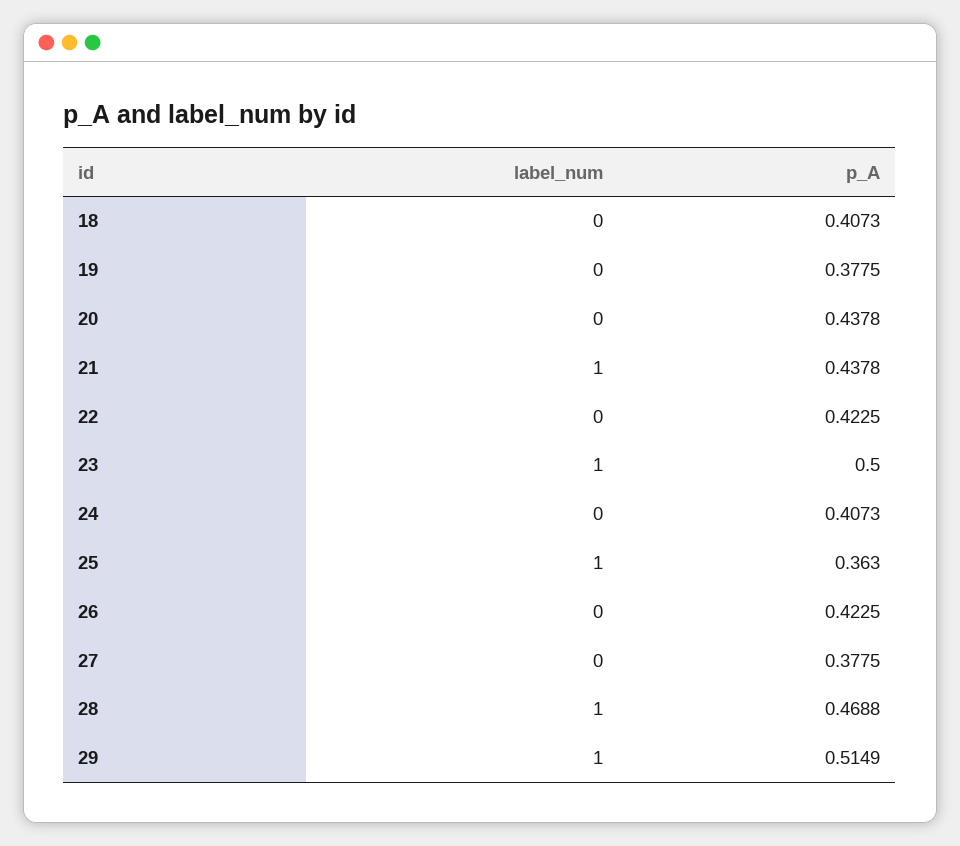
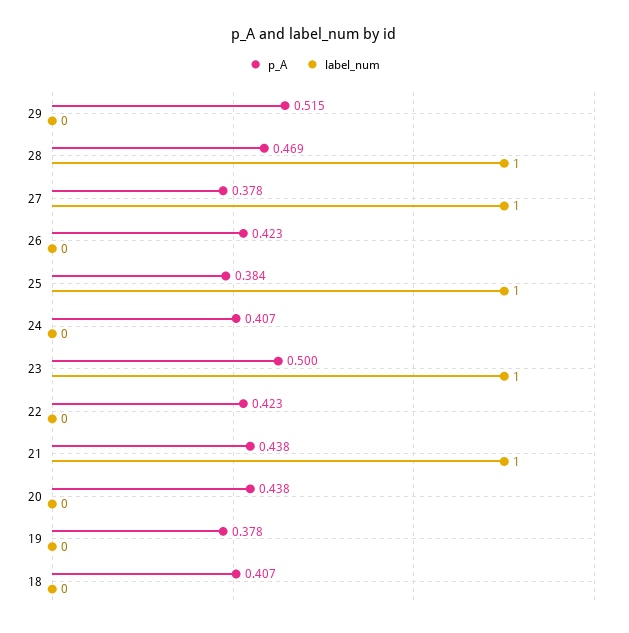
p_A, 25: 0.363 -> 0.384
label_num, 27: 0 -> 1
label_num, 29: 1 -> 0

